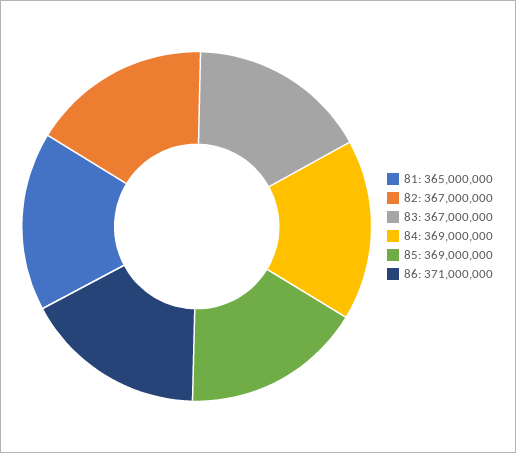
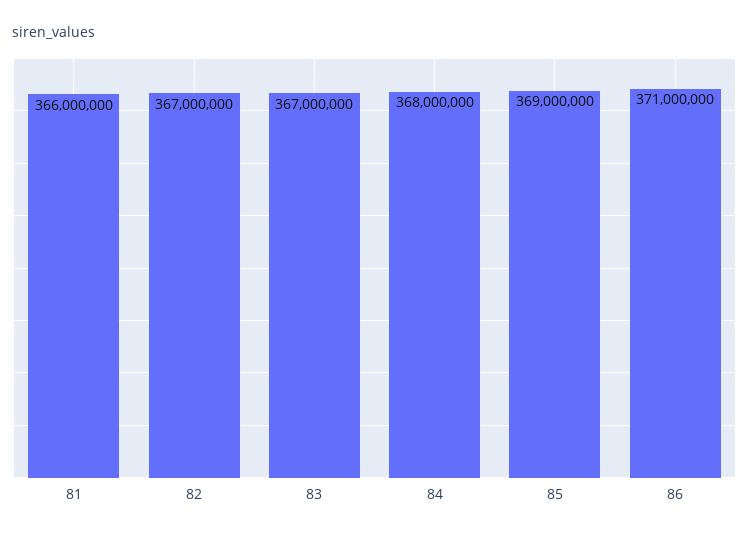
81: 365000000 -> 366000000
84: 369000000 -> 368000000

